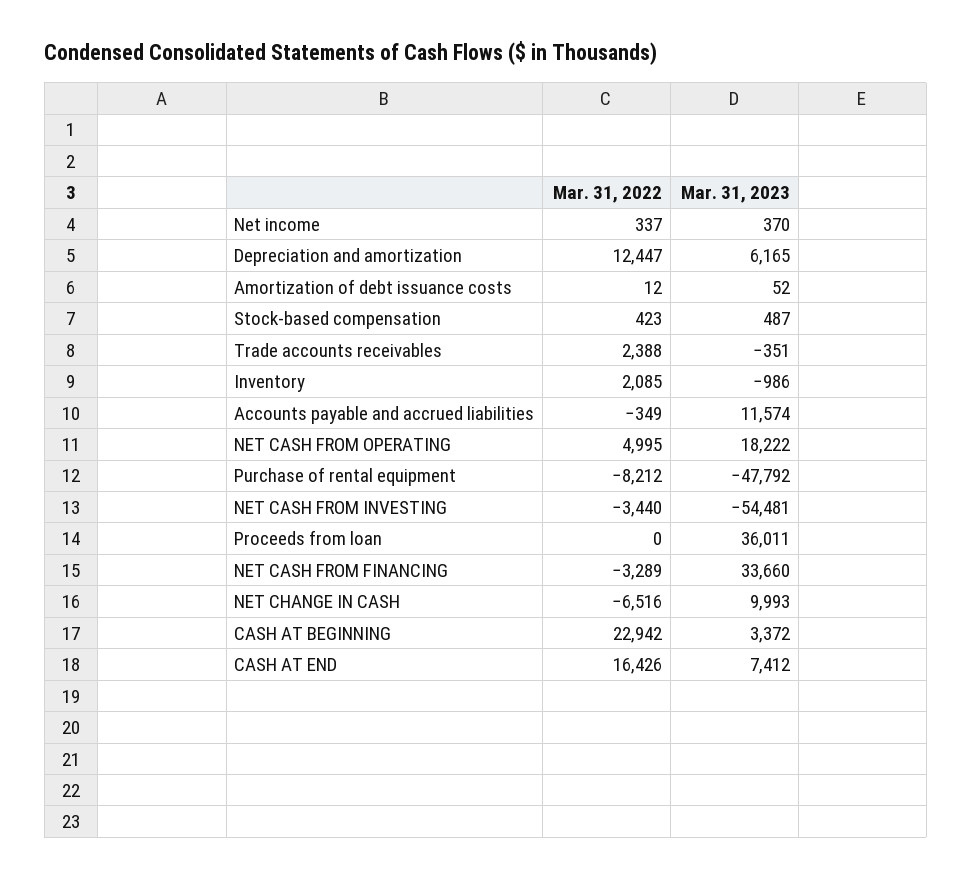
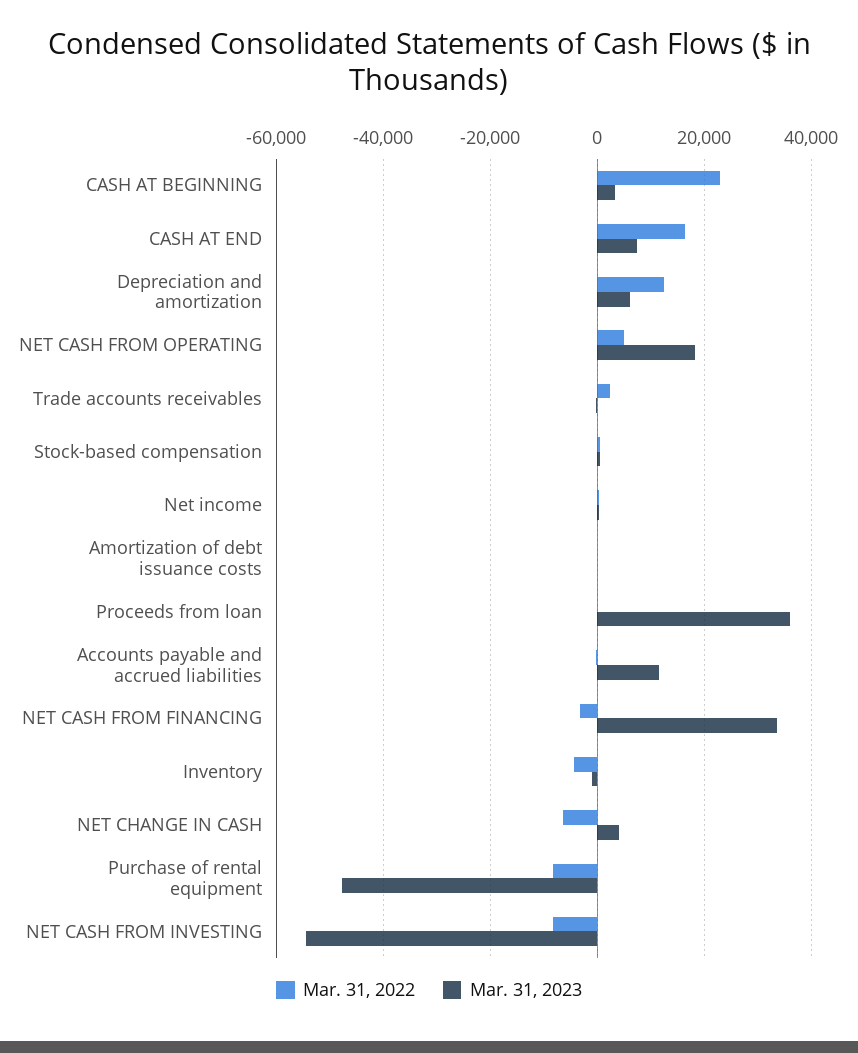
Mar. 31, 2022, Inventory: 2085 -> -4000
Mar. 31, 2022, NET CASH FROM INVESTING: -3440 -> -8000
Mar. 31, 2023, NET CHANGE IN CASH: 9993 -> 4000

